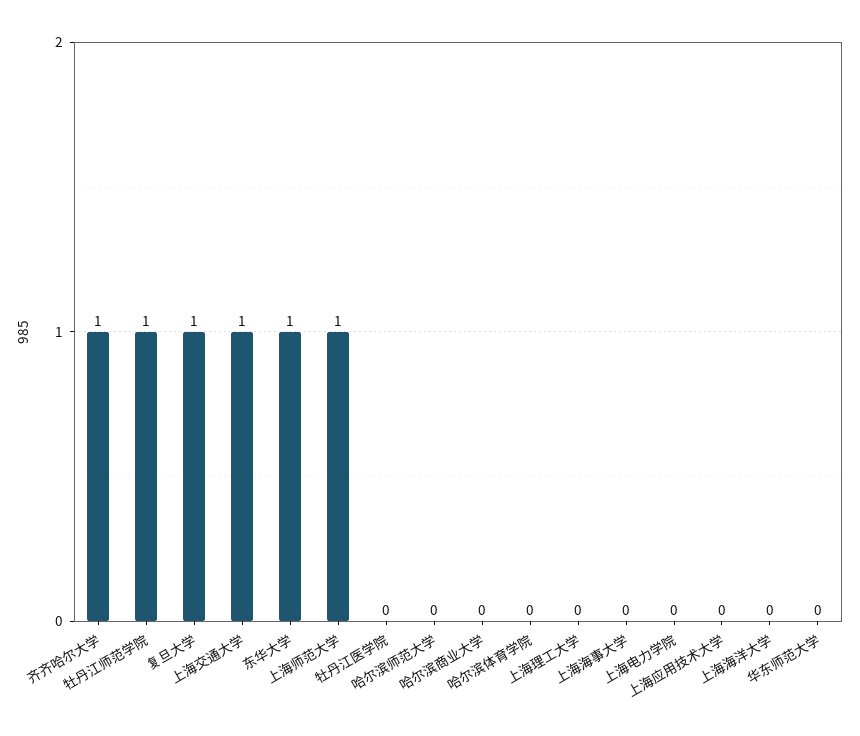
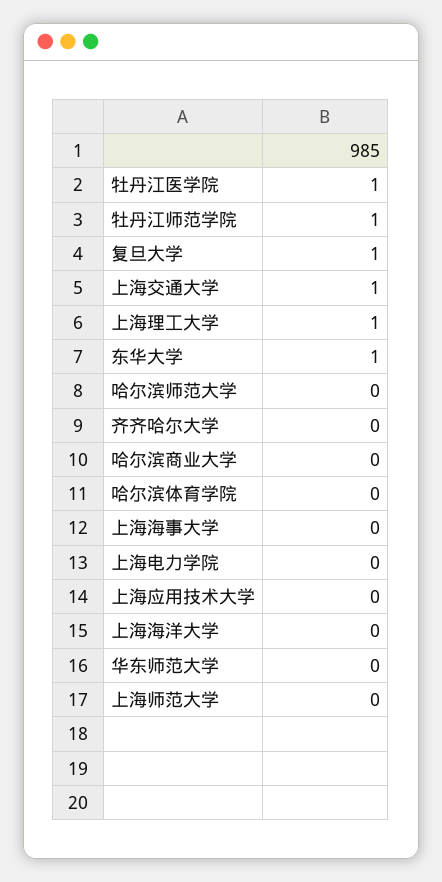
齐齐哈尔大学: 1 -> 0
上海师范大学: 1 -> 0
牡丹江医学院: 0 -> 1
上海理工大学: 0 -> 1

